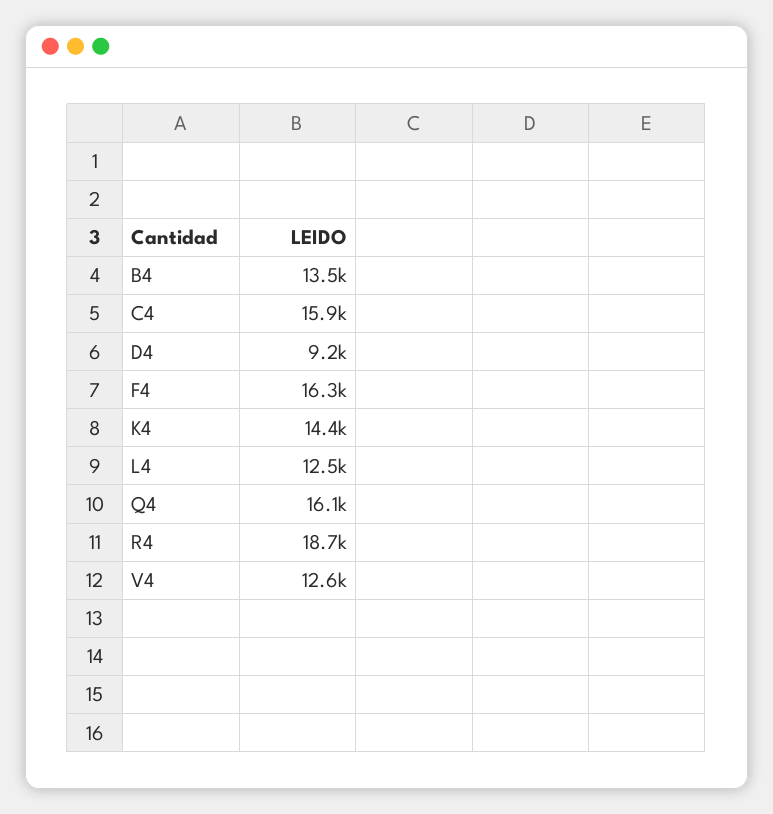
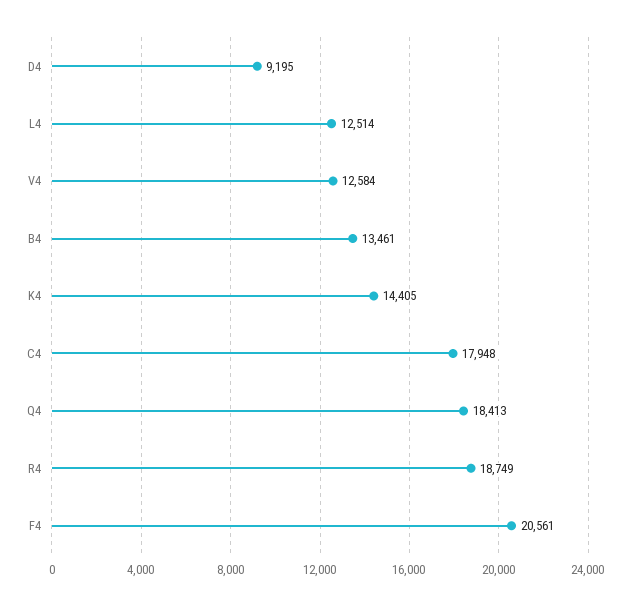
C4: 15900 -> 17948
F4: 16300 -> 20561
Q4: 16100 -> 18413

